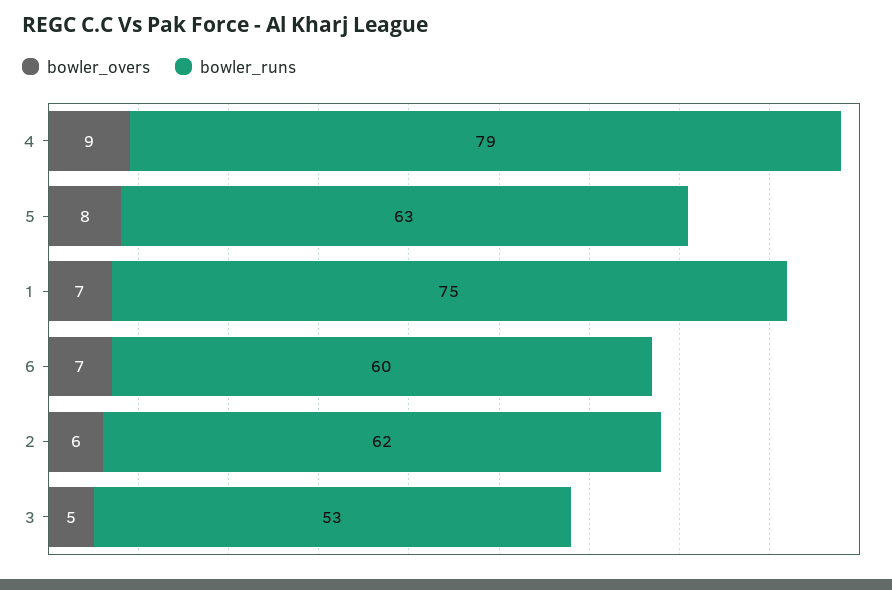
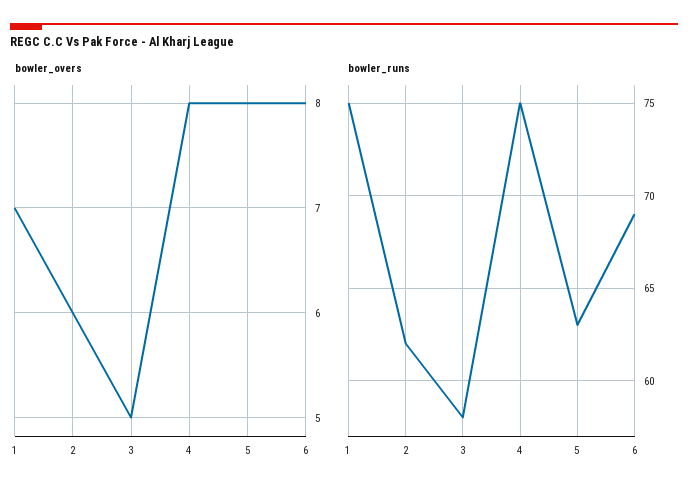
bowler_overs, 4: 9 -> 8
bowler_runs, 4: 79 -> 75
bowler_overs, 6: 7 -> 8
bowler_runs, 6: 60 -> 69
bowler_runs, 3: 53 -> 58

